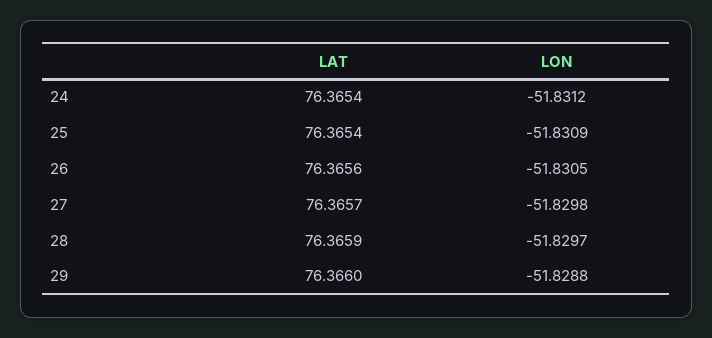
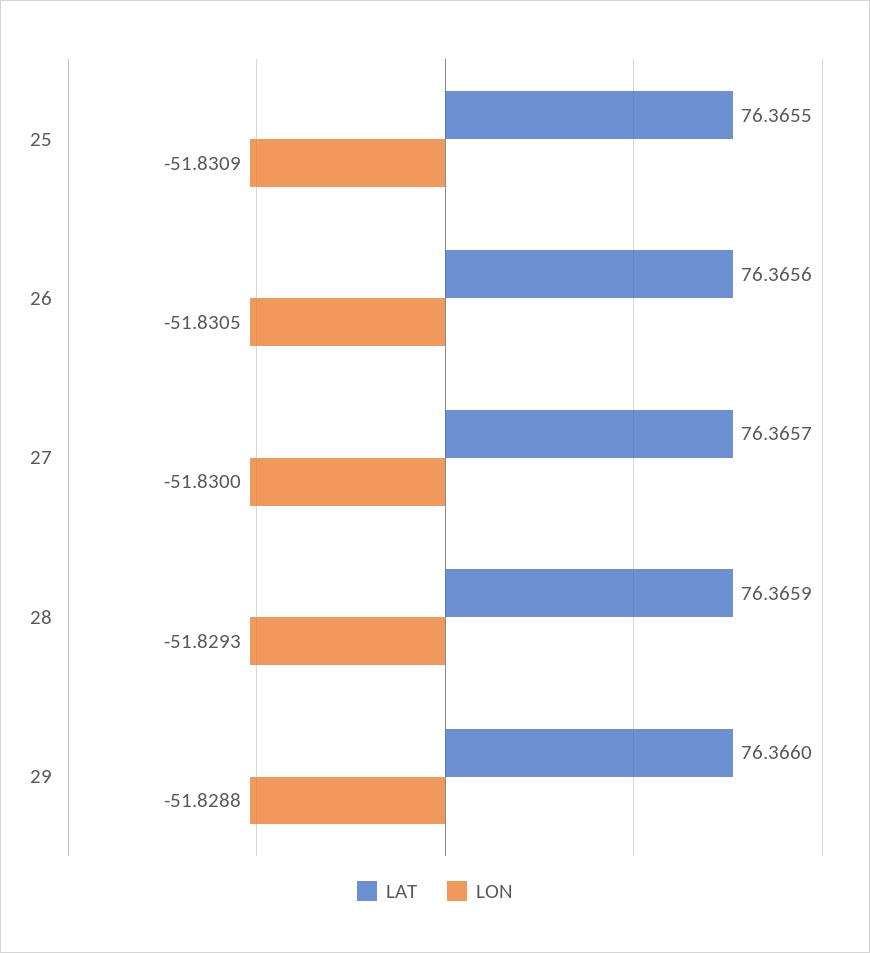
LAT, 24: 76.3654 -> none
LON, 24: -51.8312 -> none
LAT, 25: 76.3654 -> 76.3655
LON, 27: -51.8298 -> -51.83
LON, 28: -51.8297 -> -51.8293

